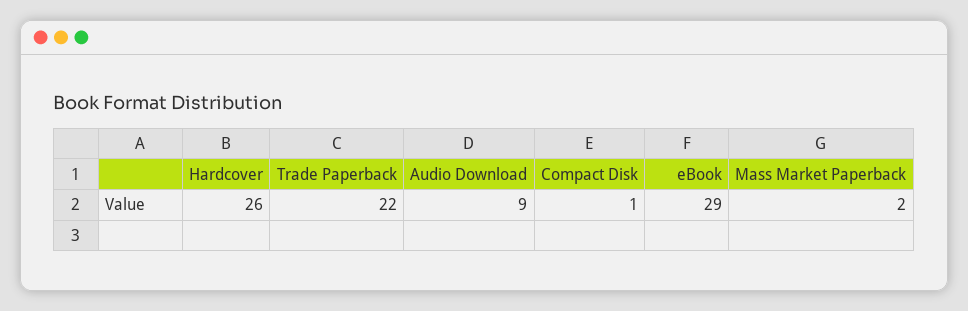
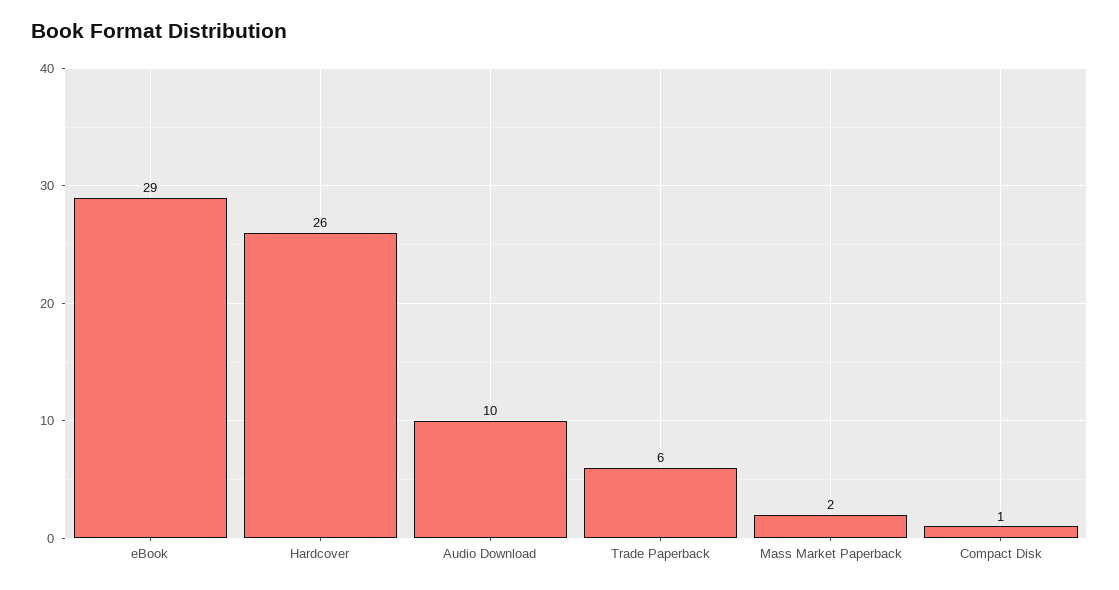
Trade Paperback: 22 -> 6
Audio Download: 9 -> 10

